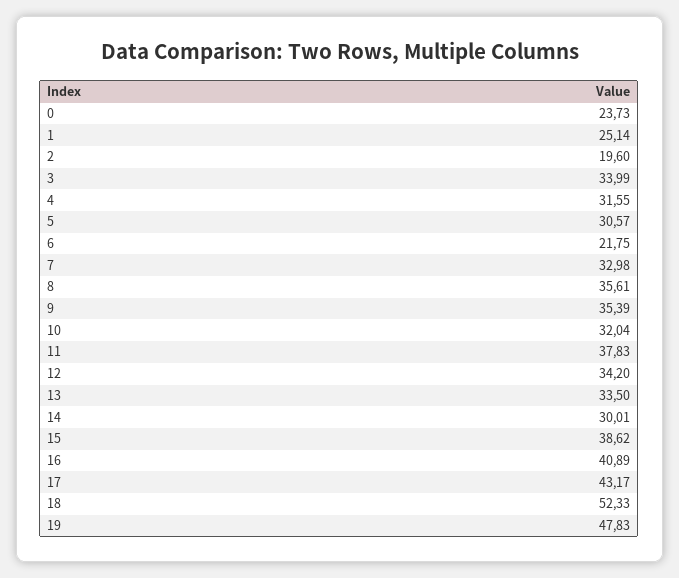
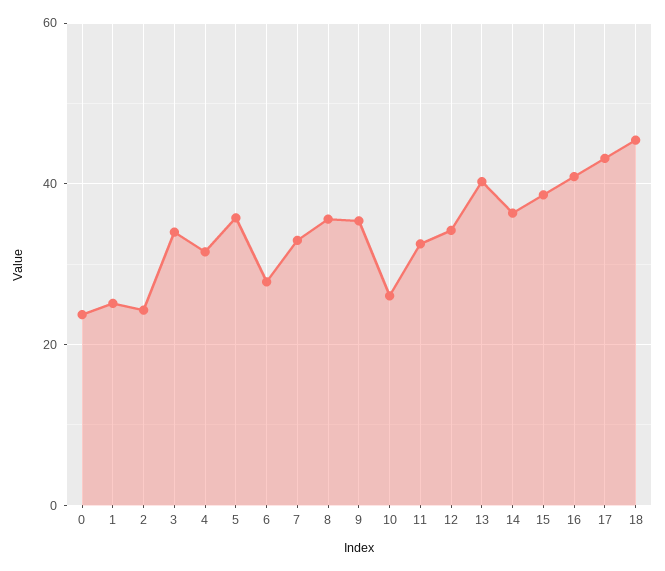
2: 19.6 -> 24
5: 30.57 -> 36
6: 21.75 -> 28
10: 32.04 -> 26
11: 37.83 -> 32
13: 33.5 -> 40
14: 30.01 -> 36
18: 52.33 -> 46
19: 47.83 -> none

